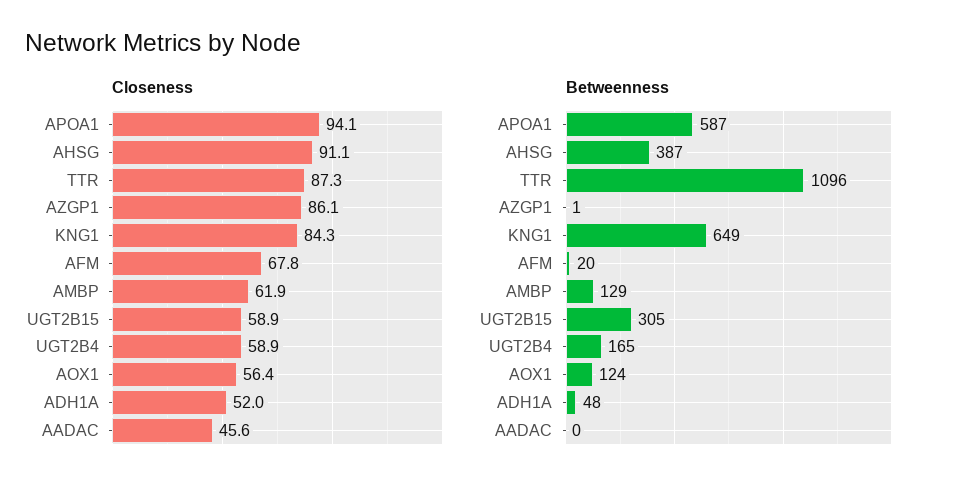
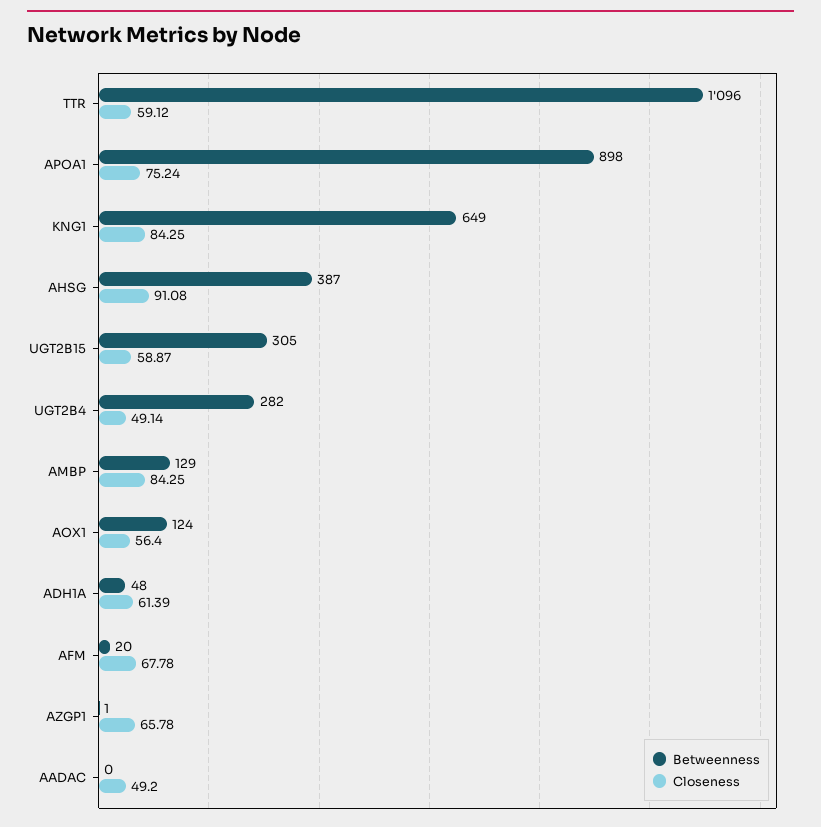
Closeness, APOA1: 94.1 -> 75.24
Closeness, TTR: 87.3 -> 59.12
Closeness, AZGP1: 86.1 -> 65.78
Closeness, AMBP: 61.9 -> 84.25
Closeness, UGT2B4: 58.9 -> 49.14
Closeness, ADH1A: 52 -> 61.39
Closeness, AADAC: 45.6 -> 49.2
Betweenness, APOA1: 587 -> 898
Betweenness, UGT2B4: 165 -> 282

